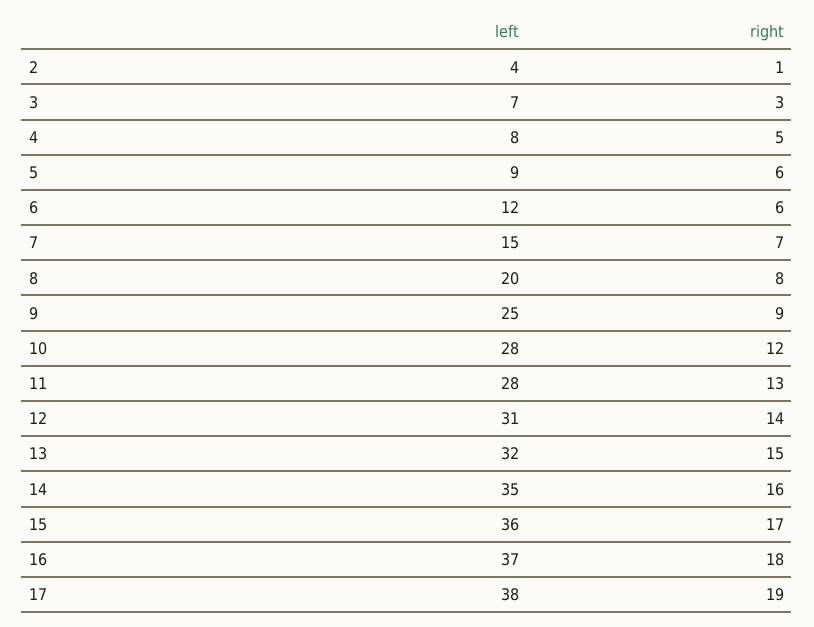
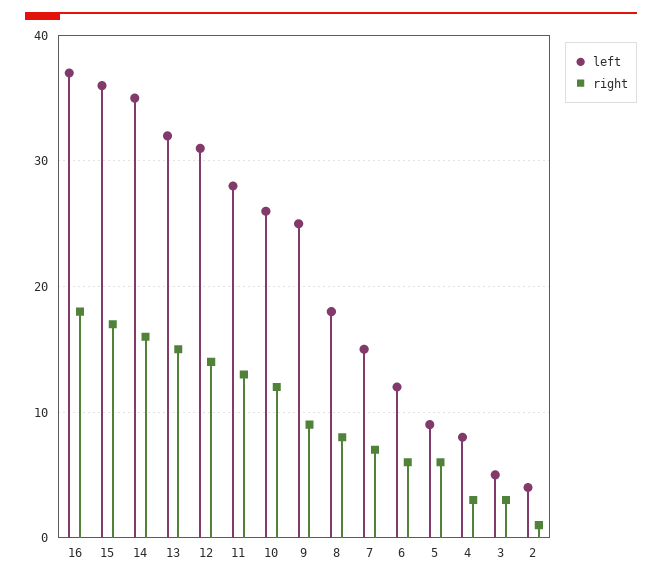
left, 3: 7 -> 5
right, 4: 5 -> 3
left, 8: 20 -> 18
left, 10: 28 -> 26
left, 17: 38 -> none
right, 17: 19 -> none

